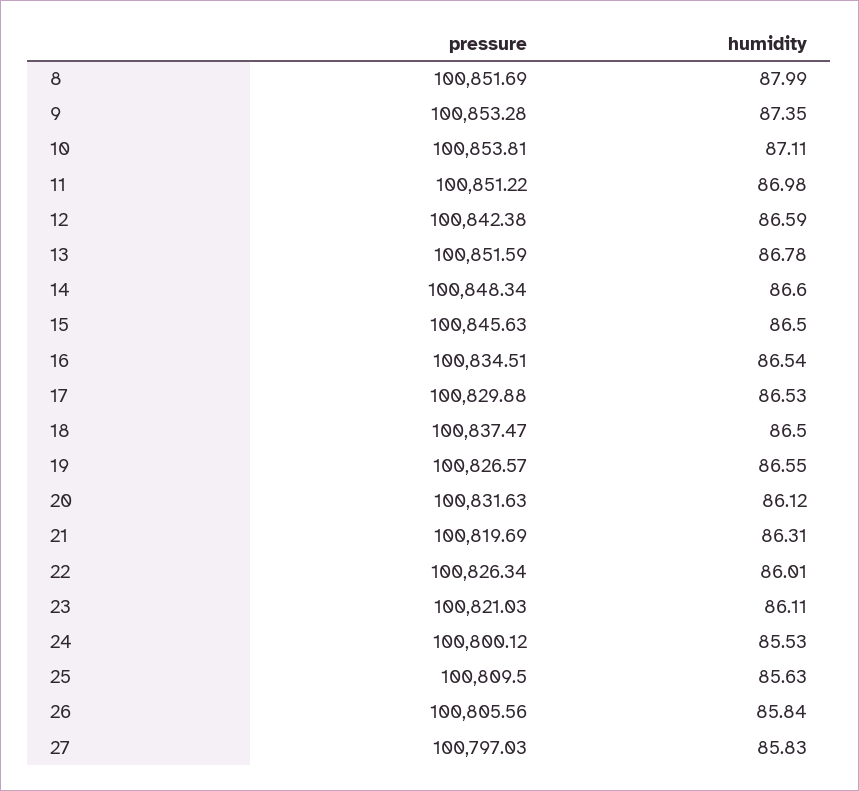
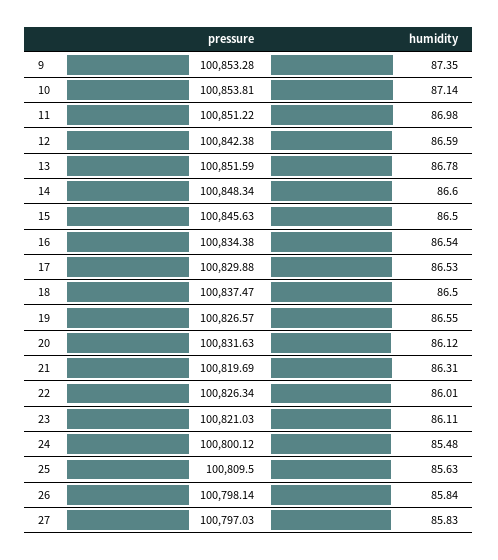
pressure, 8: 100851.69 -> none
humidity, 8: 87.99 -> none
humidity, 10: 87.11 -> 87.14
pressure, 16: 100834.51 -> 100834.38
humidity, 24: 85.53 -> 85.48
pressure, 26: 100805.56 -> 100798.14

